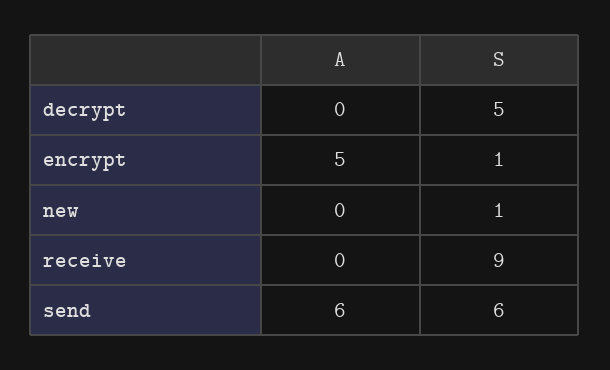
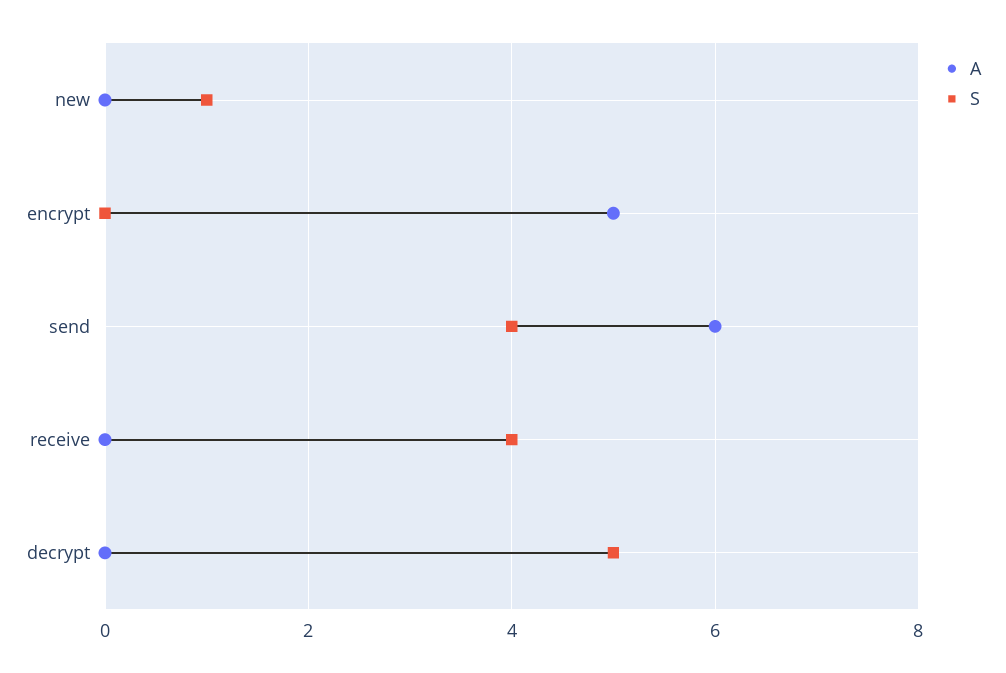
S, encrypt: 1 -> 0
S, receive: 9 -> 4
S, send: 6 -> 4

